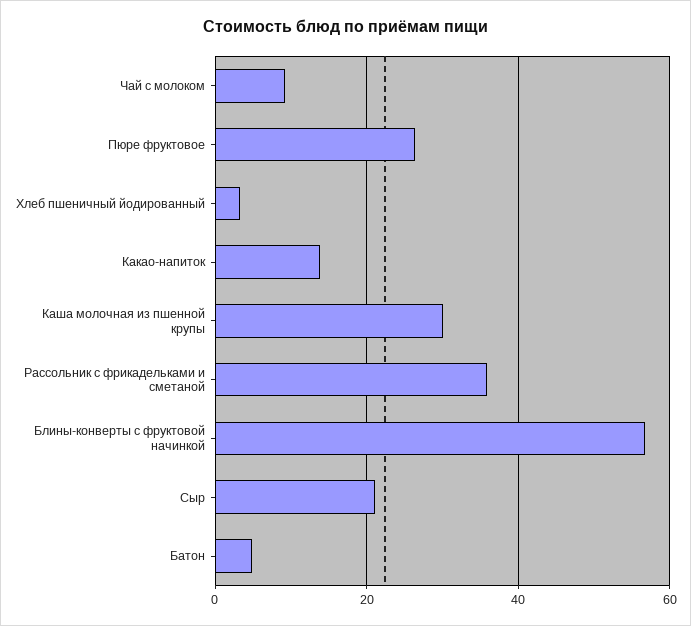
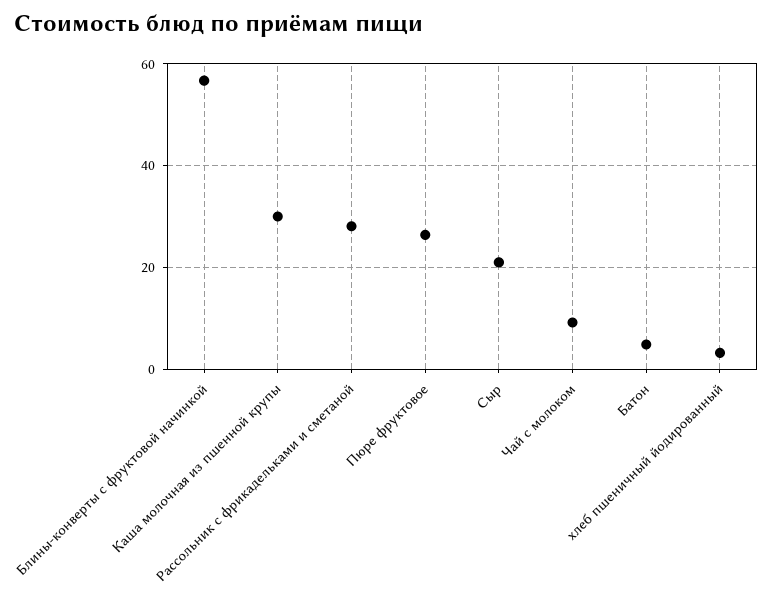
Какао-напиток: 14 -> none
Рассольник с фрикадельками и сметаной: 36 -> 28

